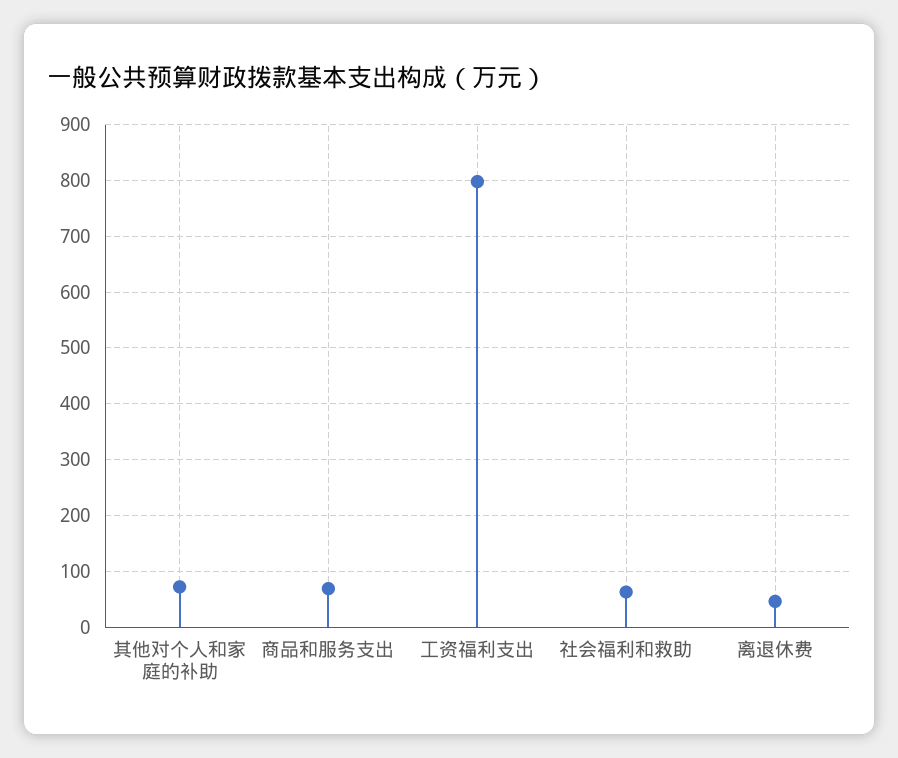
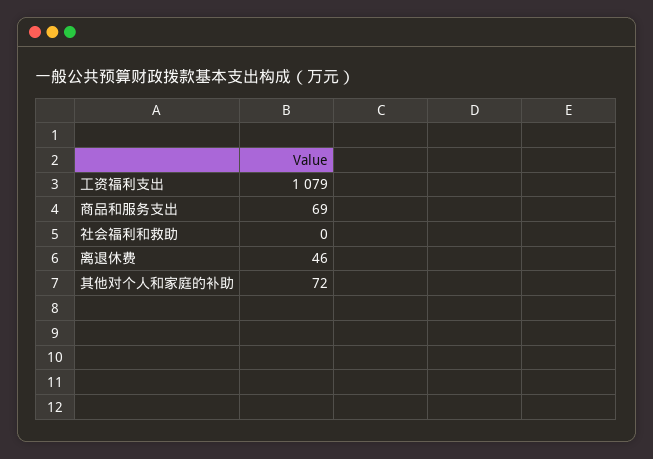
工资福利支出: 800 -> 1079
社会福利和救助: 60 -> 0

